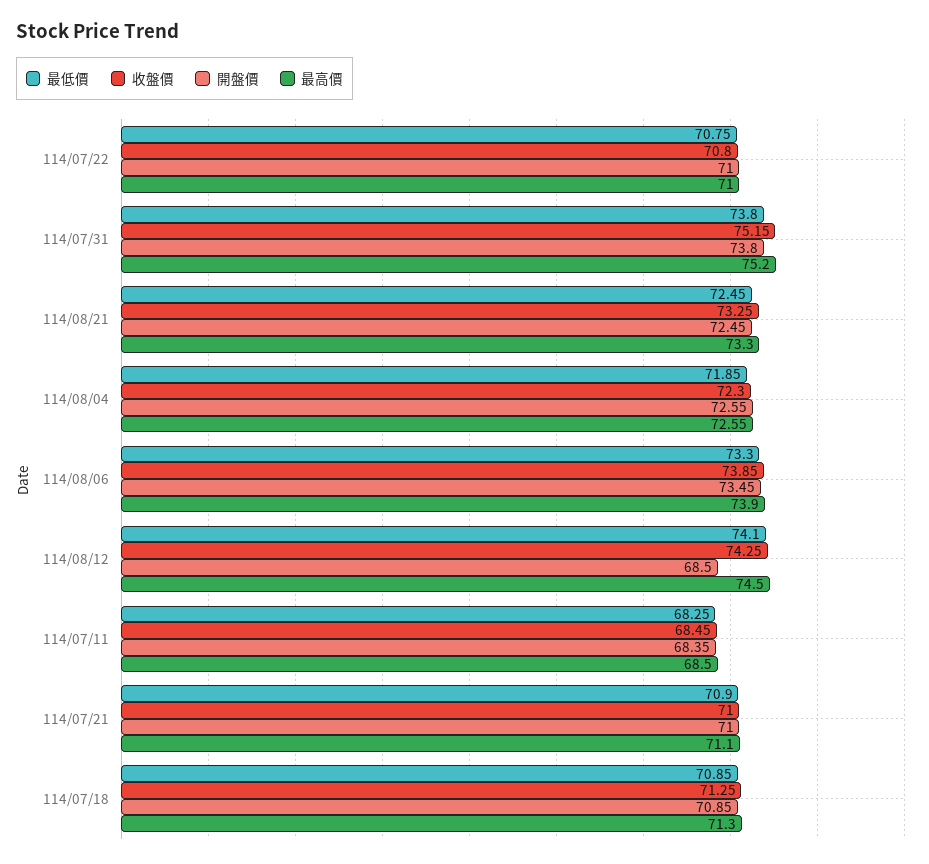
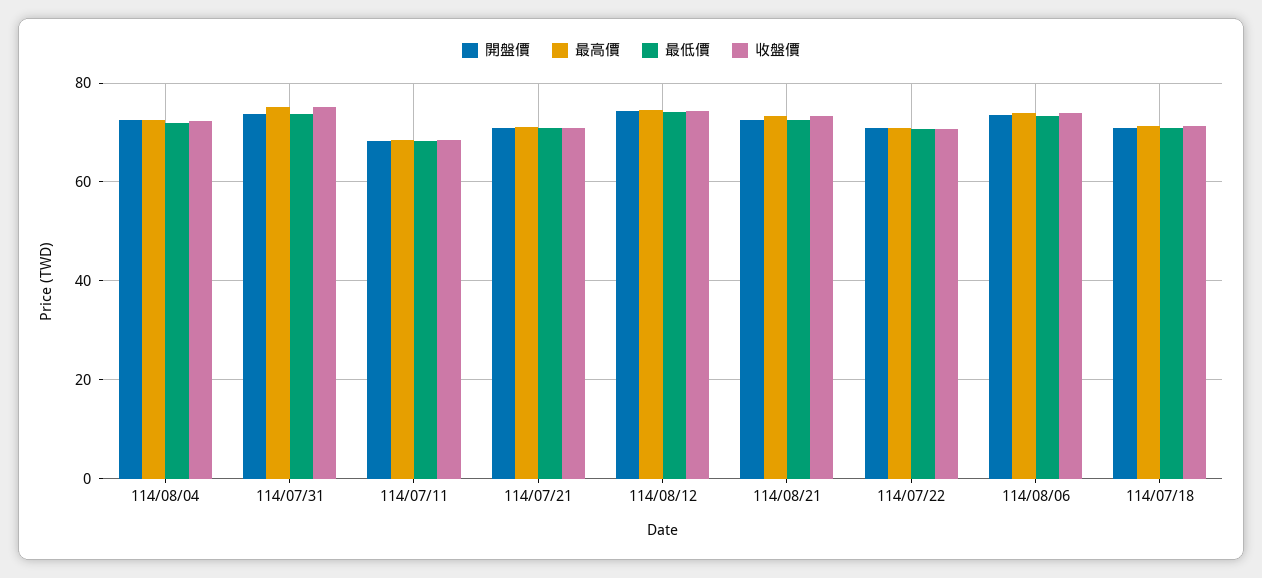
開盤價, 114/08/12: 68.5 -> 74

